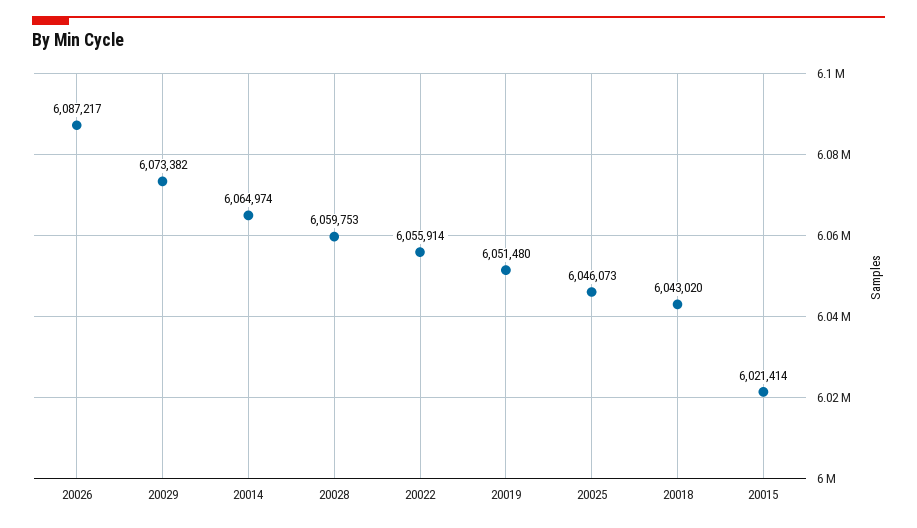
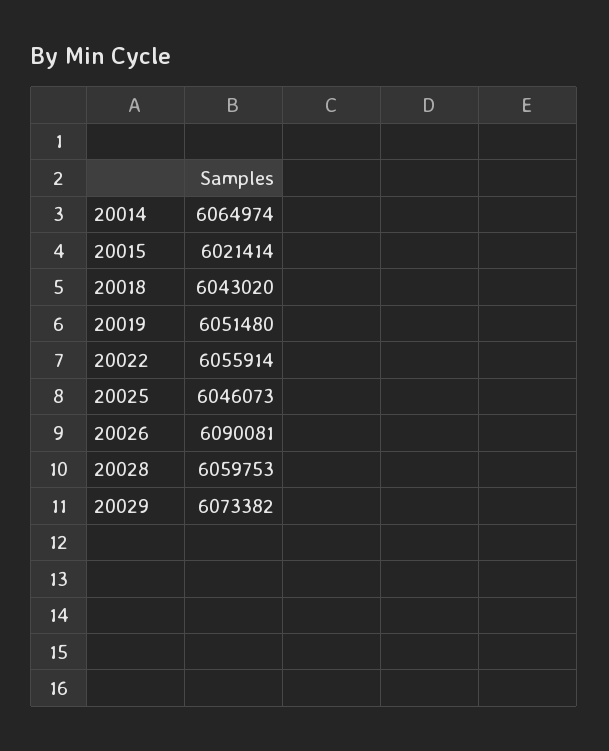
20026: 6087217 -> 6090081

